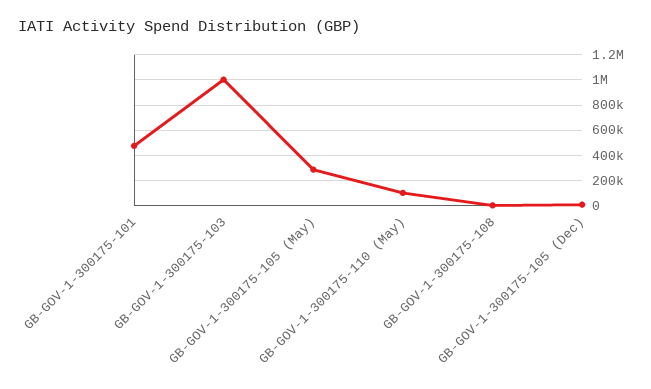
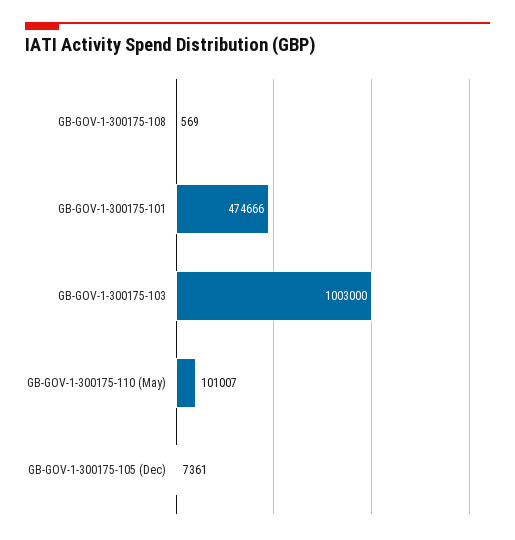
GB-GOV-1-300175-105 (May): 300000 -> none

